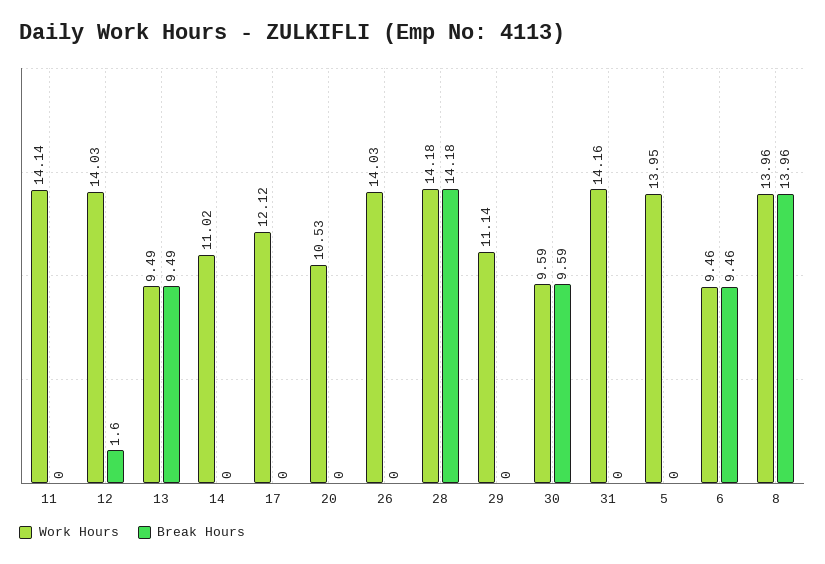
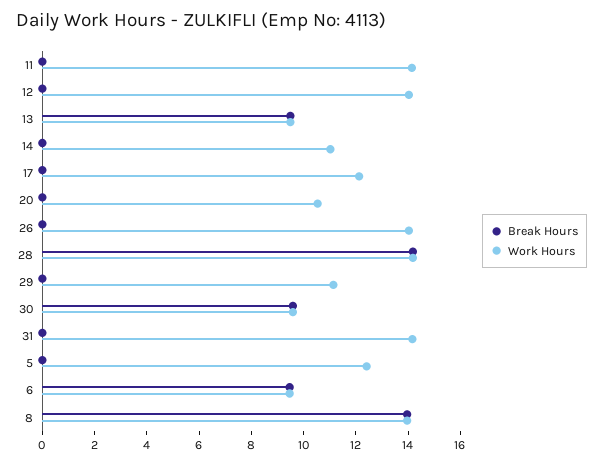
Break Hours, 12: 1.6 -> 0
Work Hours, 5: 13.95 -> 12.5

